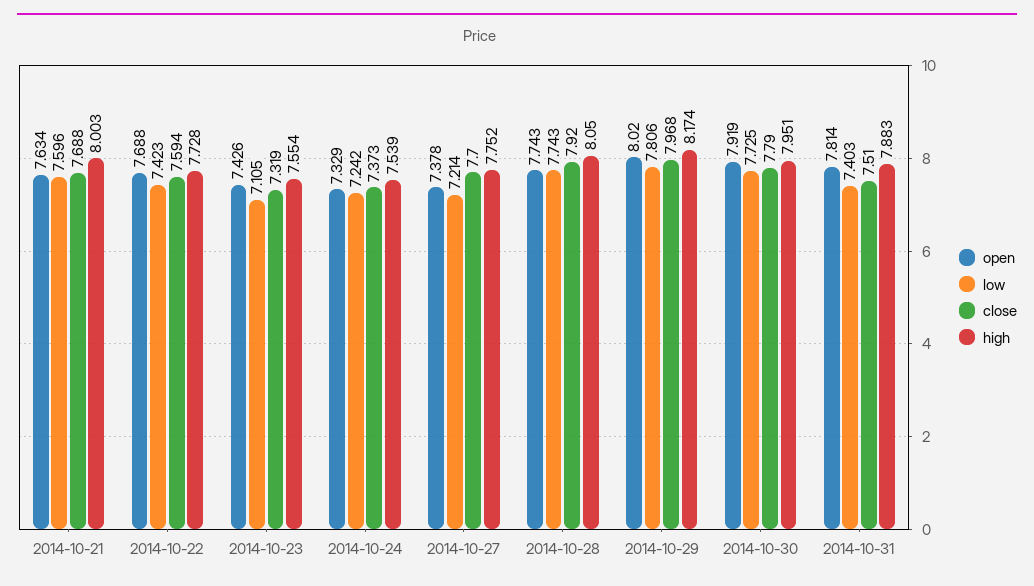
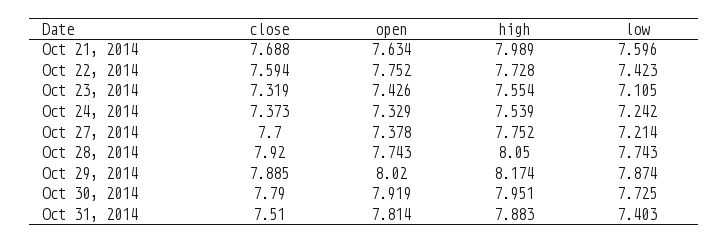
high, 2014-10-21: 8.003 -> 7.989
open, 2014-10-22: 7.688 -> 7.752
low, 2014-10-29: 7.806 -> 7.874
close, 2014-10-29: 7.968 -> 7.885

